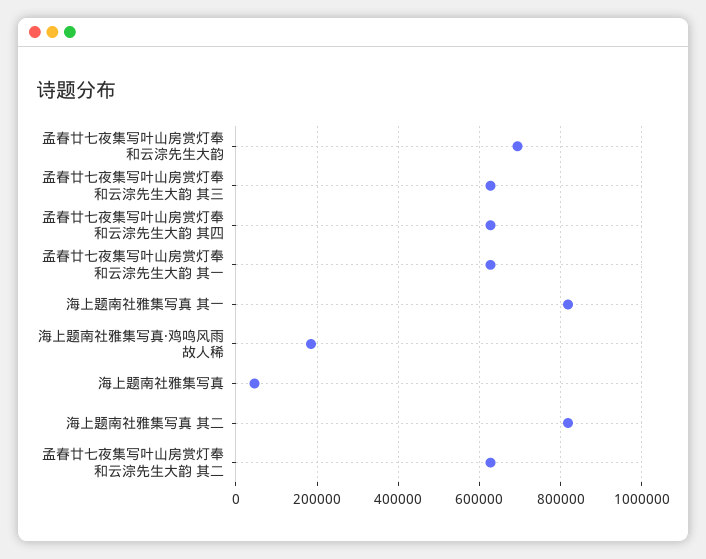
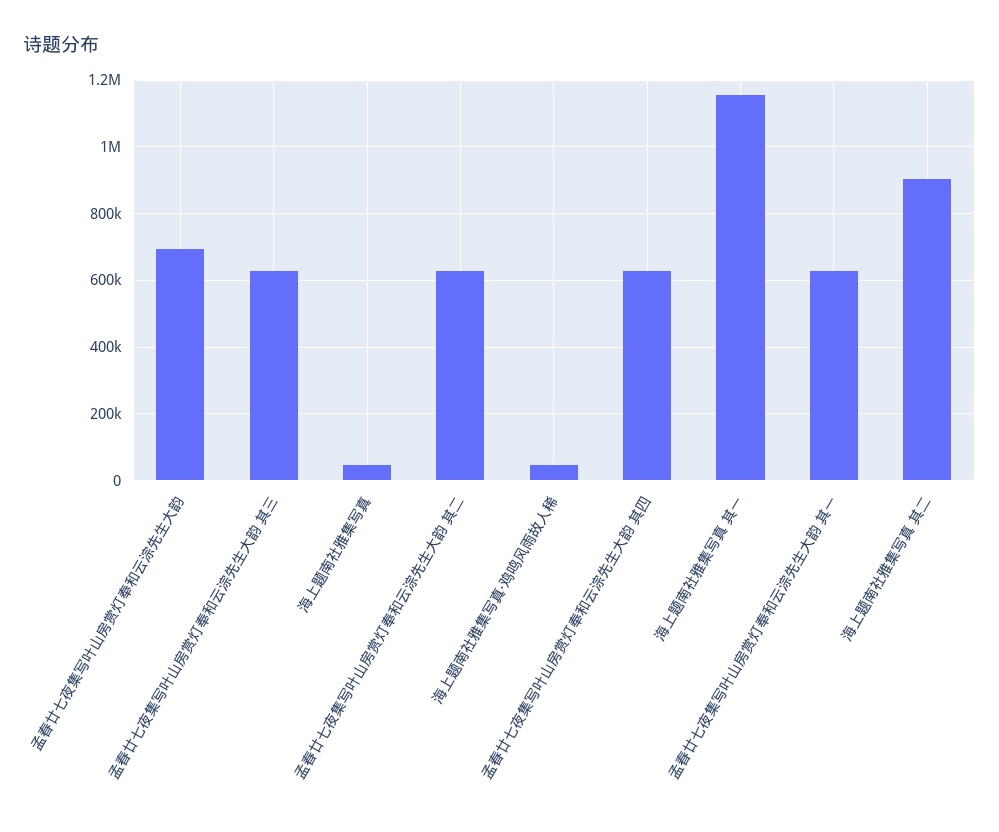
海上题南社雅集写真 其一: 820000 -> 1160000
海上题南社雅集写真·鸡鸣风雨故人稀: 180000 -> 40000
海上题南社雅集写真 其二: 820000 -> 900000

